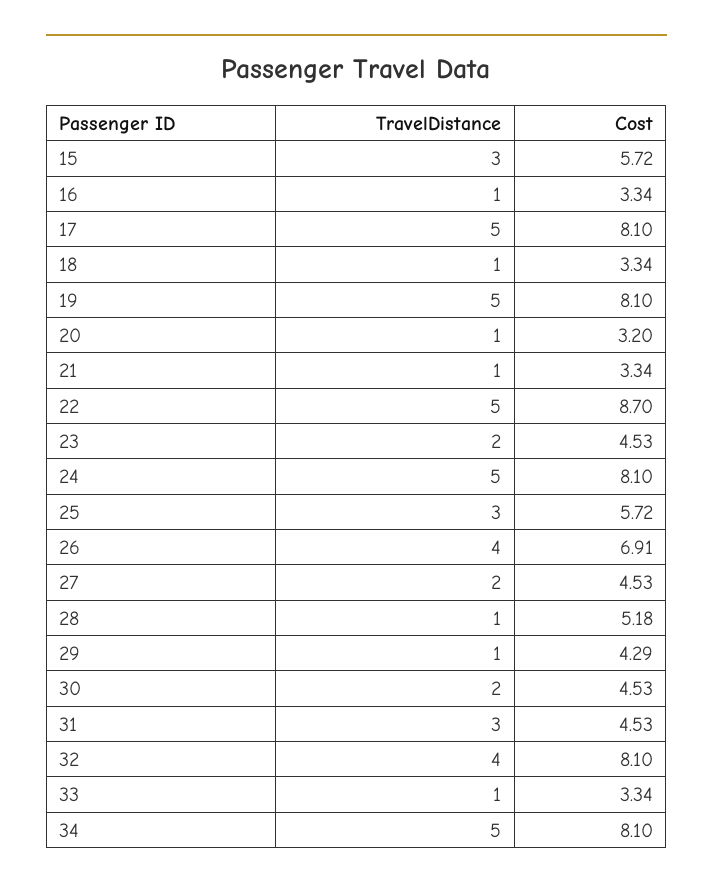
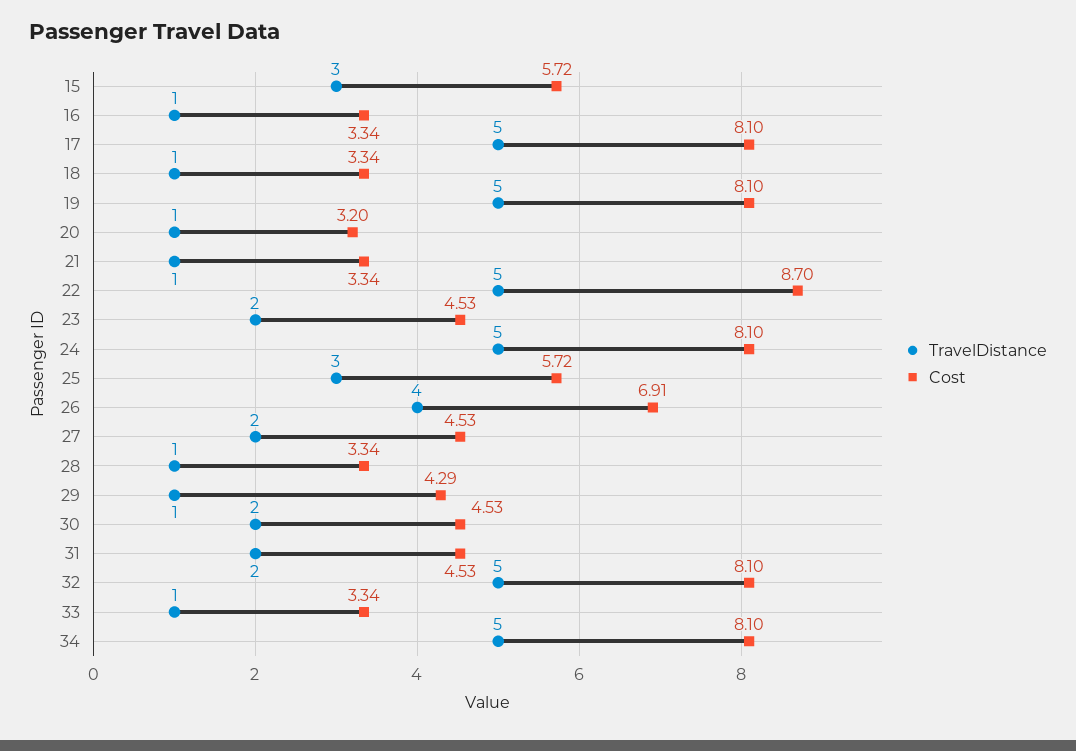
Cost, 28: 5.18 -> 3.34
TravelDistance, 31: 3 -> 2
TravelDistance, 32: 4 -> 5

